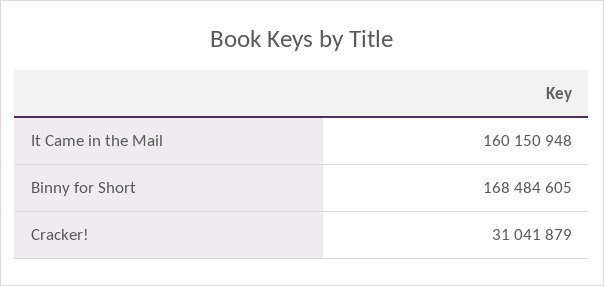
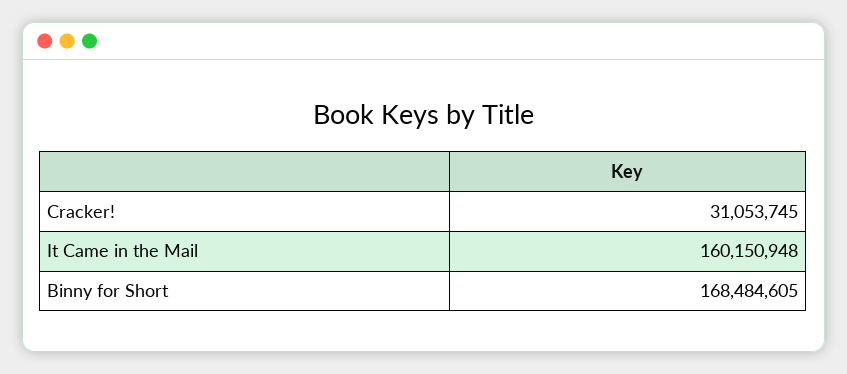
Cracker!: 31041879 -> 31053745

